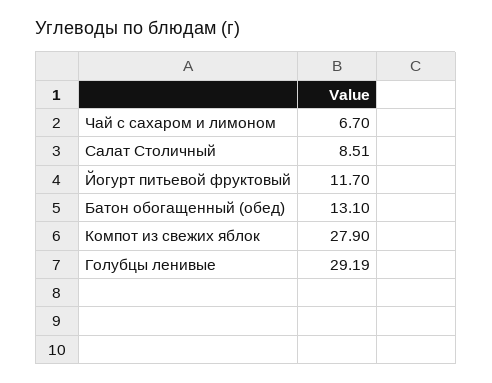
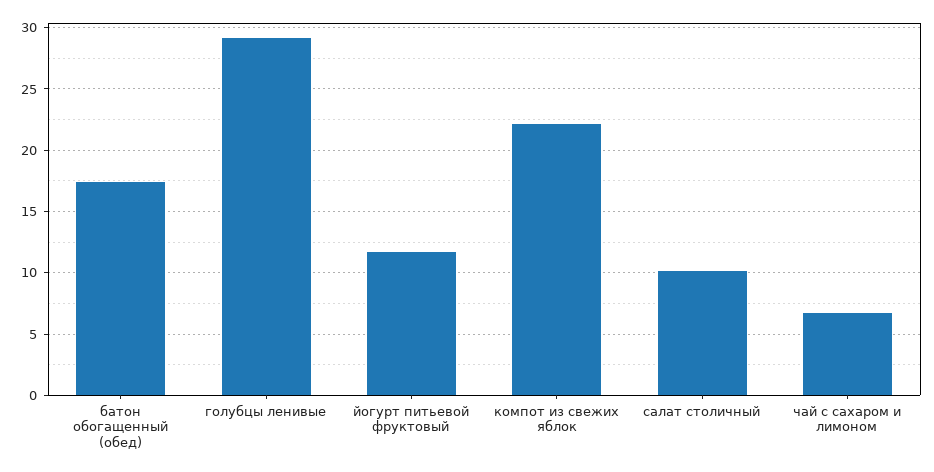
Салат Столичный: 8.51 -> 10
Батон обогащенный (обед): 13.1 -> 17.5
Компот из свежих яблок: 27.9 -> 22

